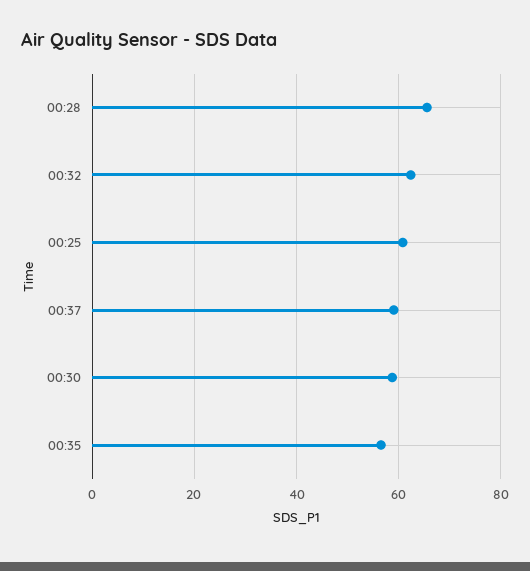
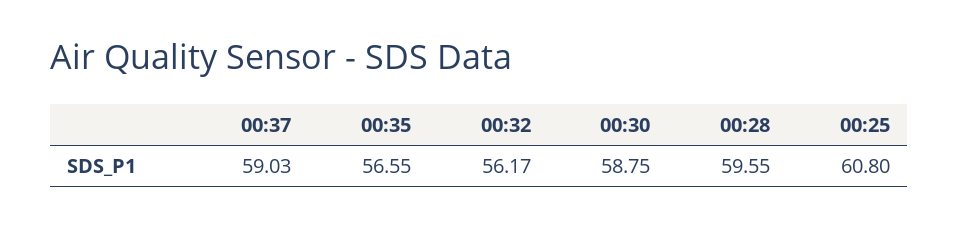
00:28: 66 -> 59.55
00:32: 62 -> 56.17

